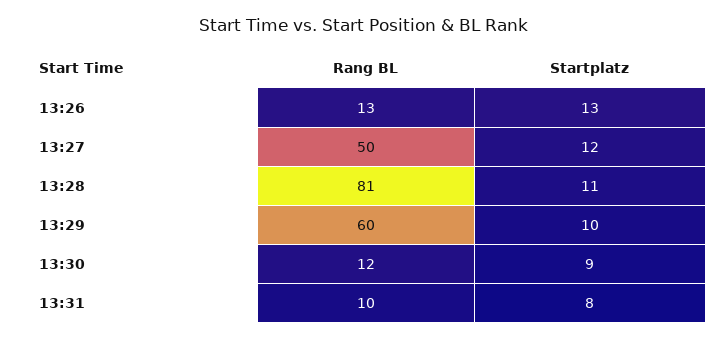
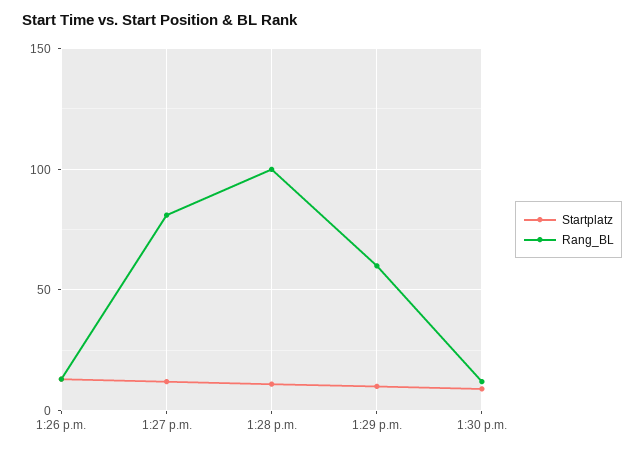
Rang BL, 13:27: 50 -> 80
Rang BL, 13:28: 81 -> 100
Rang BL, 13:31: 10 -> none
Startplatz, 13:31: 8 -> none

